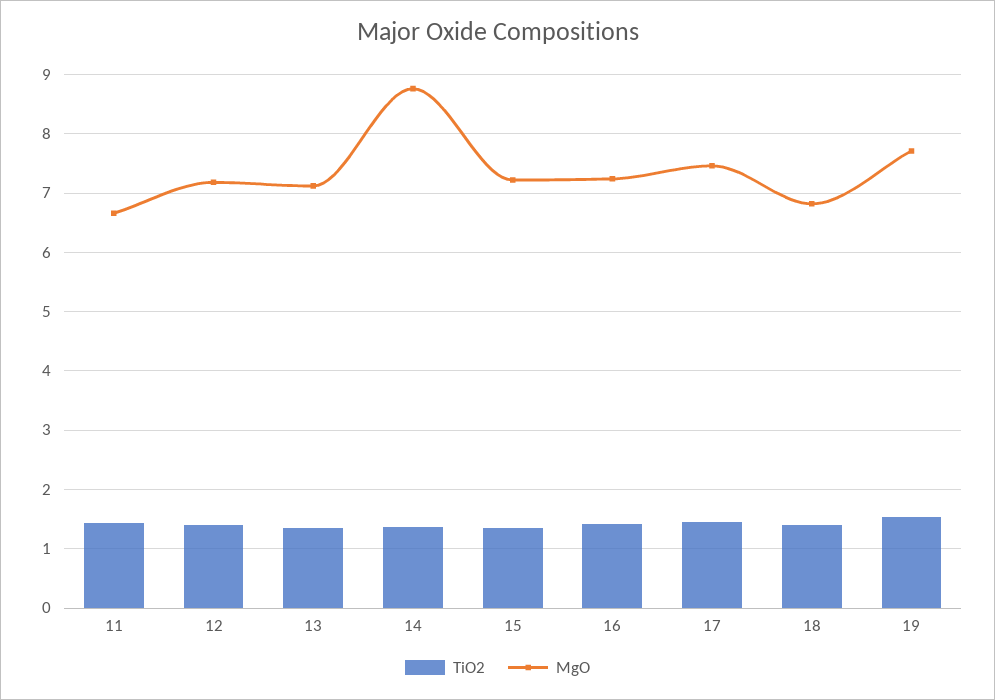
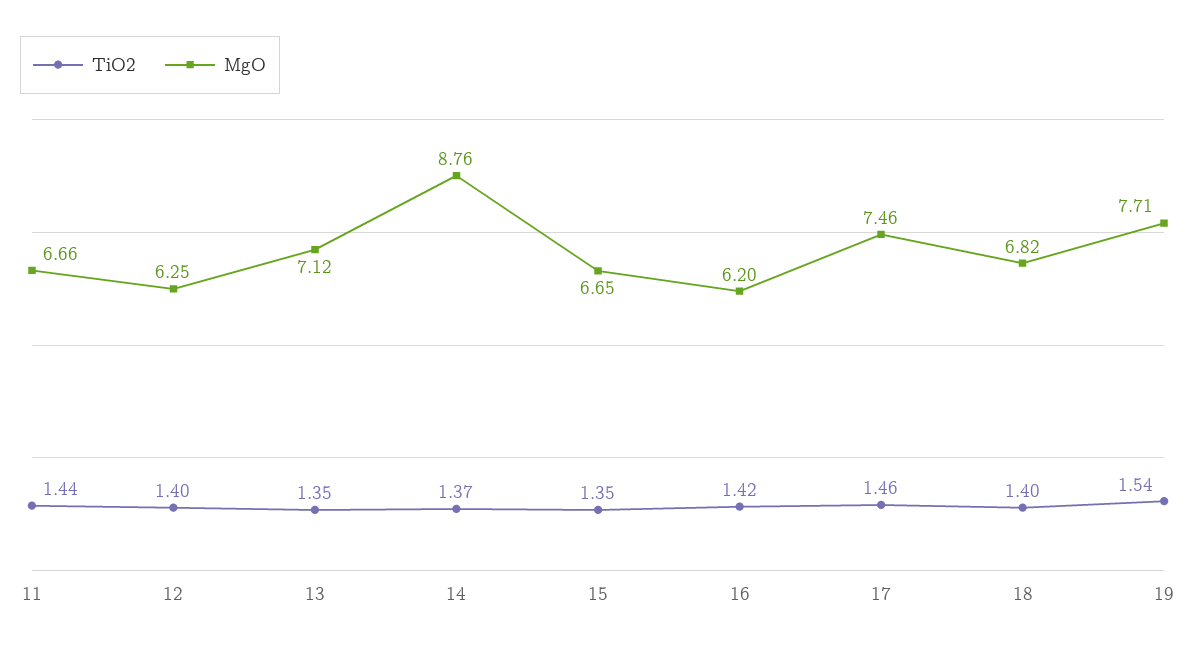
MgO, 12: 7.2 -> 6.25
MgO, 15: 7.2 -> 6.65
MgO, 16: 7.2 -> 6.2

